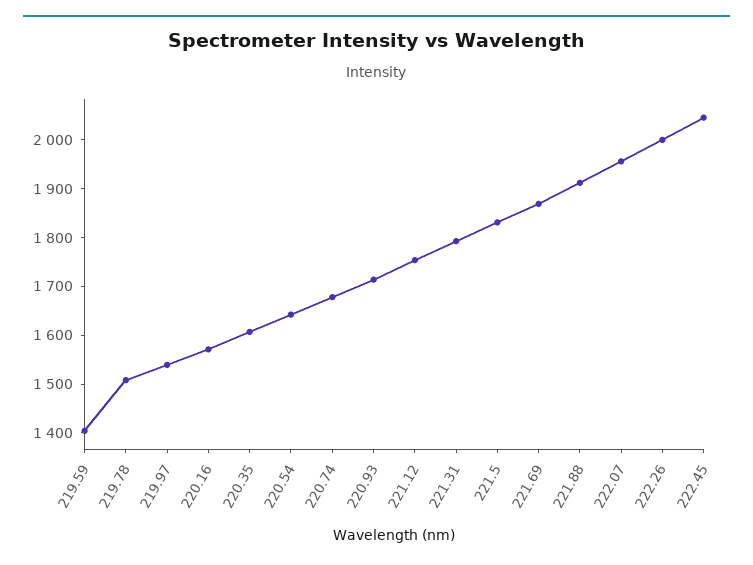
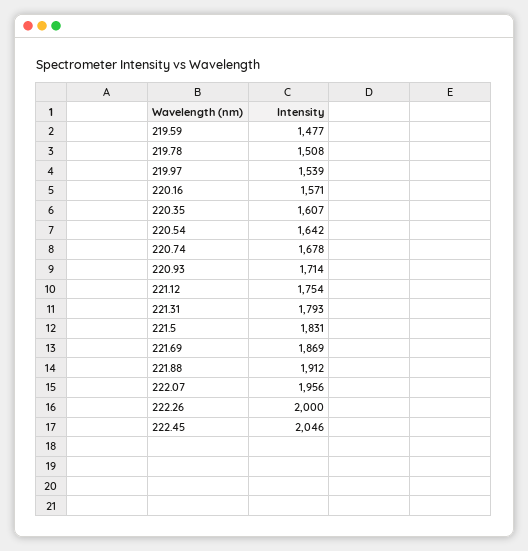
219.59: 1400 -> 1477

